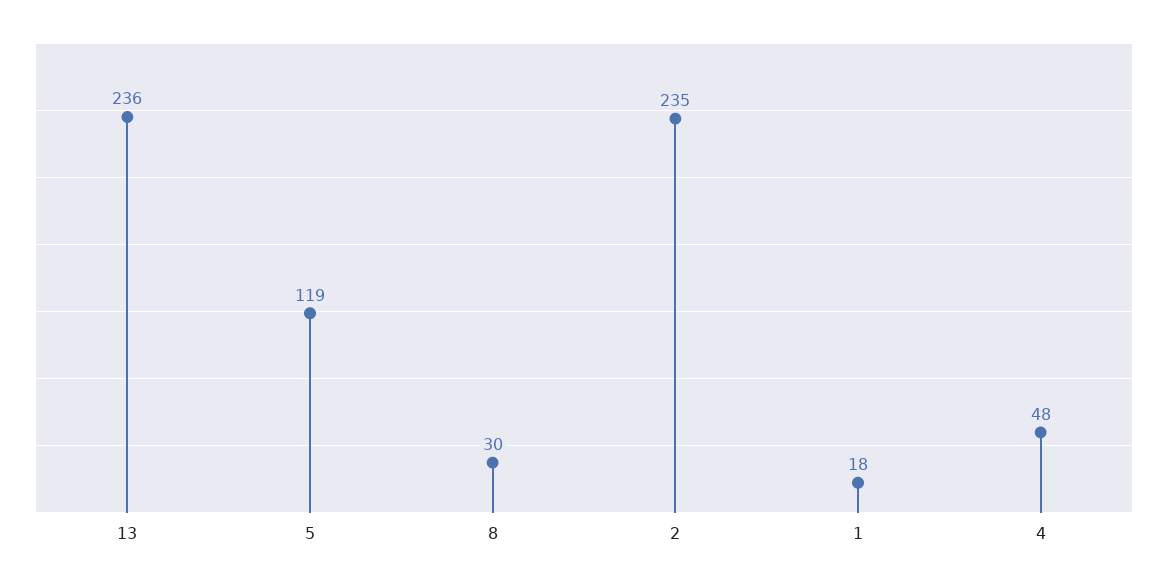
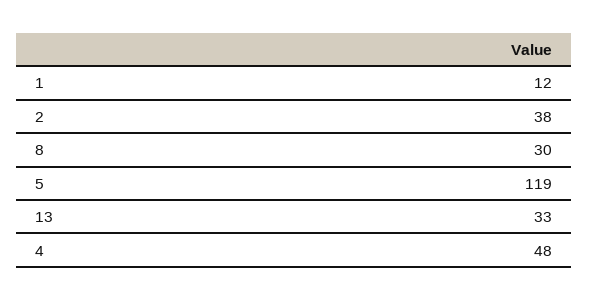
13: 236 -> 33
2: 235 -> 38
1: 18 -> 12

